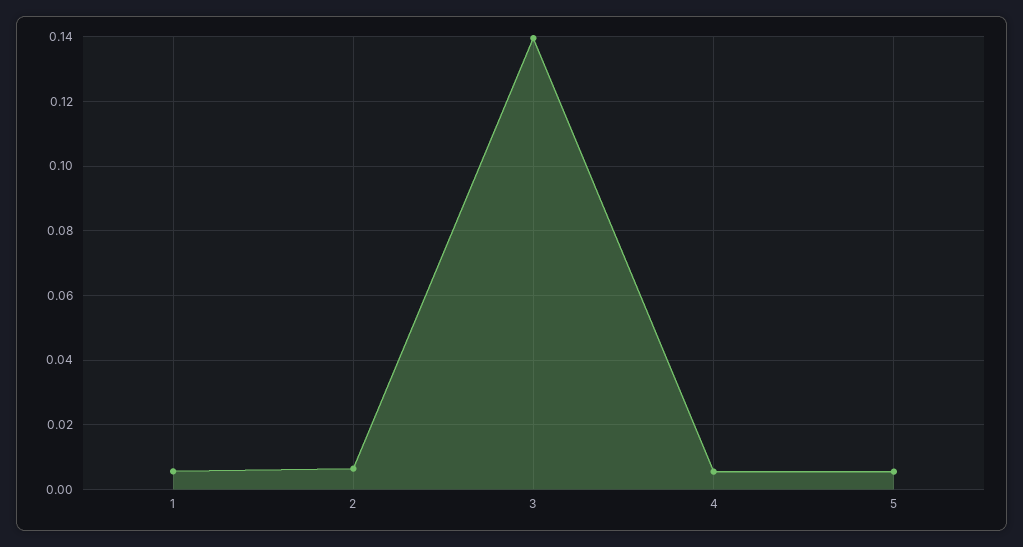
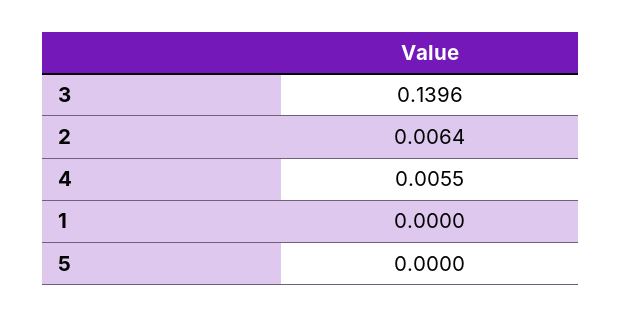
1: 0.006 -> 0
5: 0.006 -> 0

